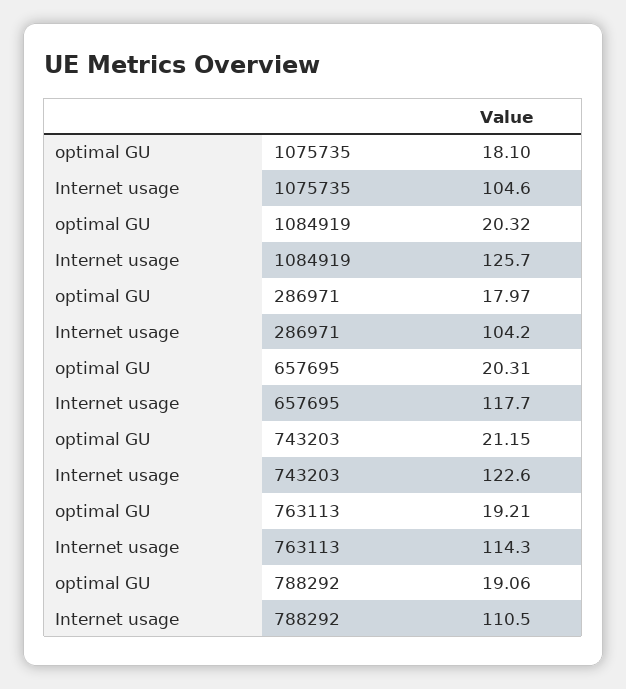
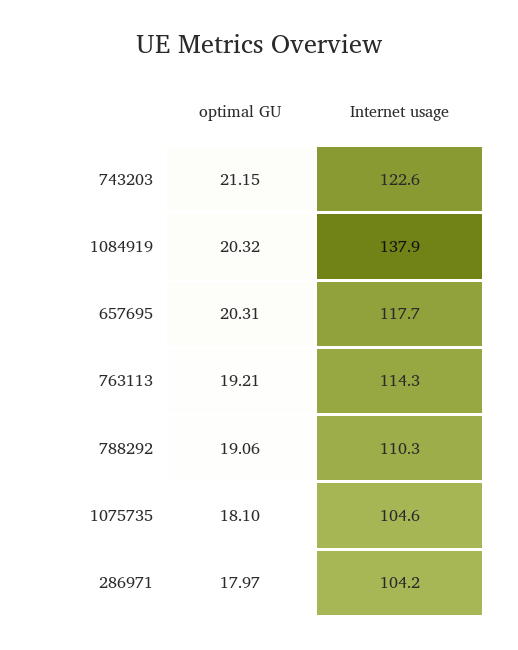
Internet usage, 1084919: 125.7 -> 137.9
Internet usage, 788292: 110.5 -> 110.3

